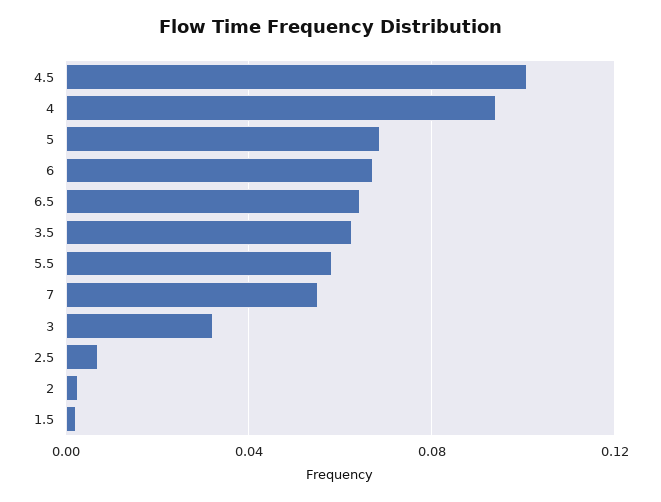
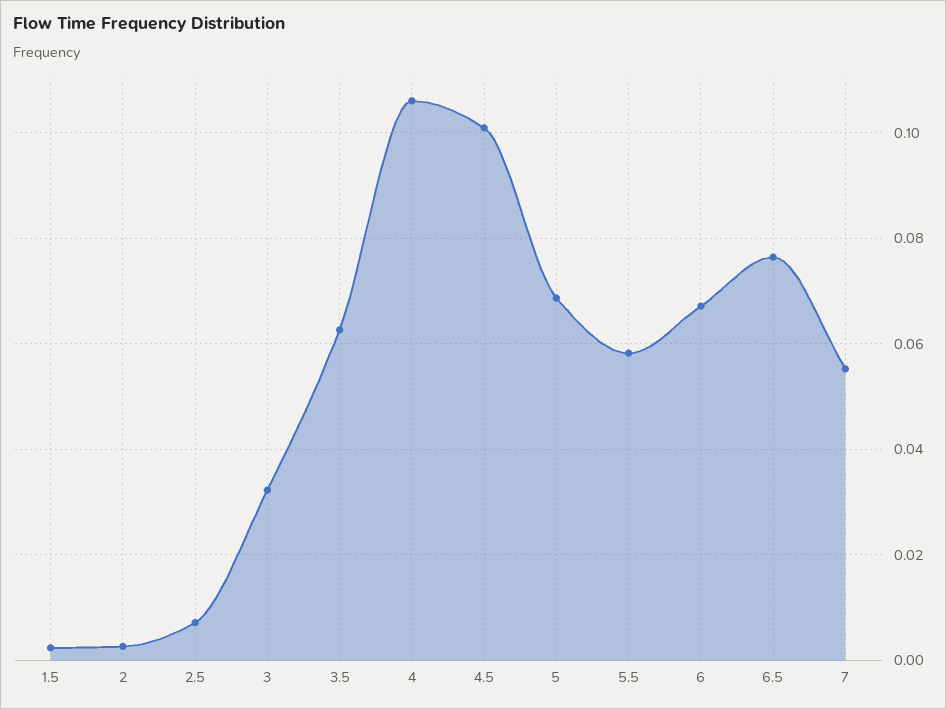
4: 0.095 -> 0.106
6.5: 0.065 -> 0.076

